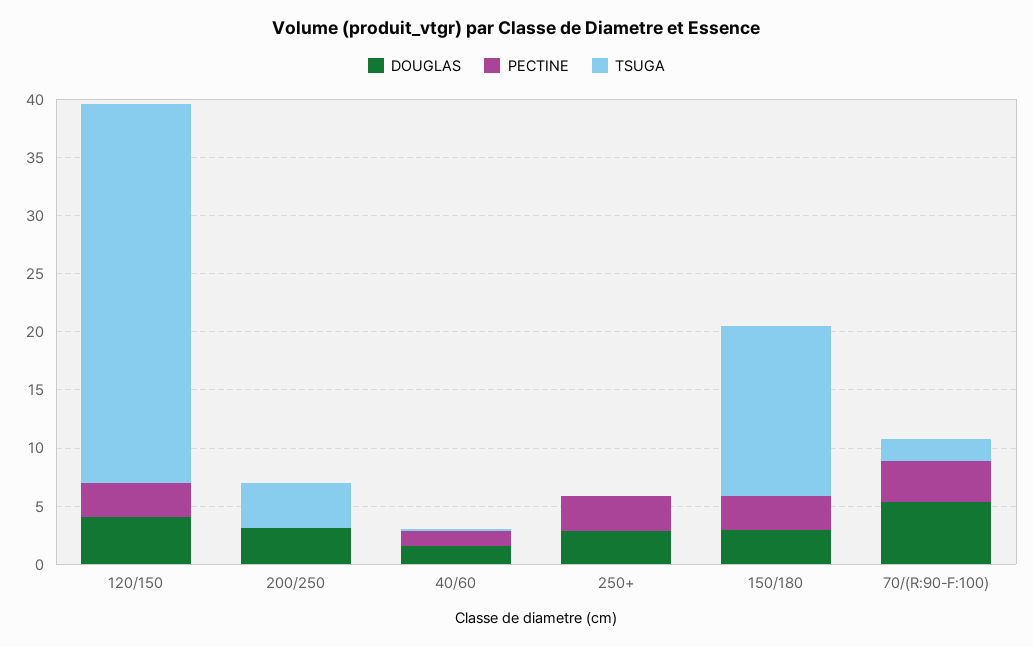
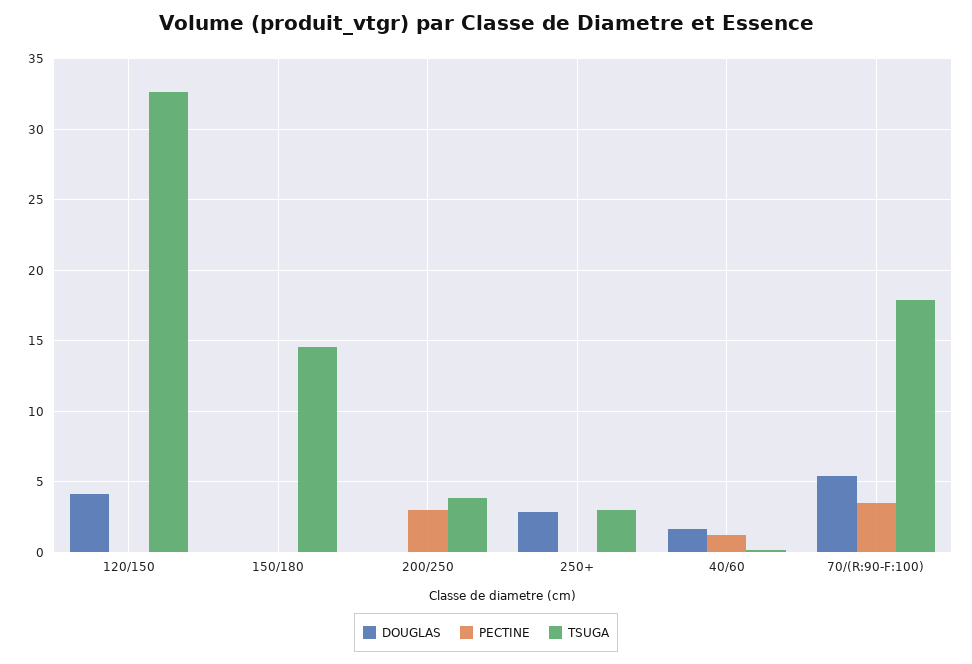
PECTINE, 120/150: 3 -> 0
DOUGLAS, 200/250: 3 -> 0
PECTINE, 200/250: 0 -> 3
PECTINE, 250+: 3 -> 0
TSUGA, 250+: 0 -> 3
DOUGLAS, 150/180: 3 -> 0
PECTINE, 150/180: 3 -> 0
TSUGA, 70/(R:90-F:100): 2 -> 18

